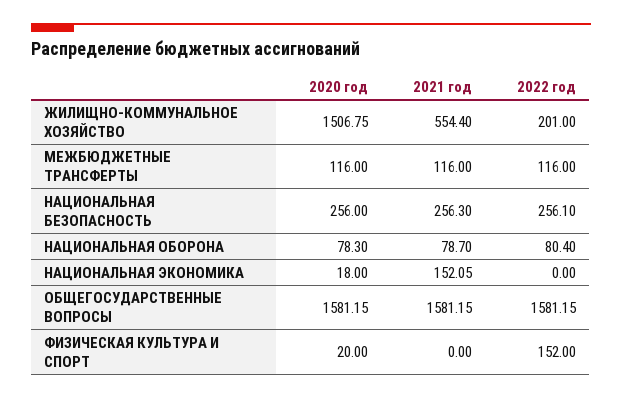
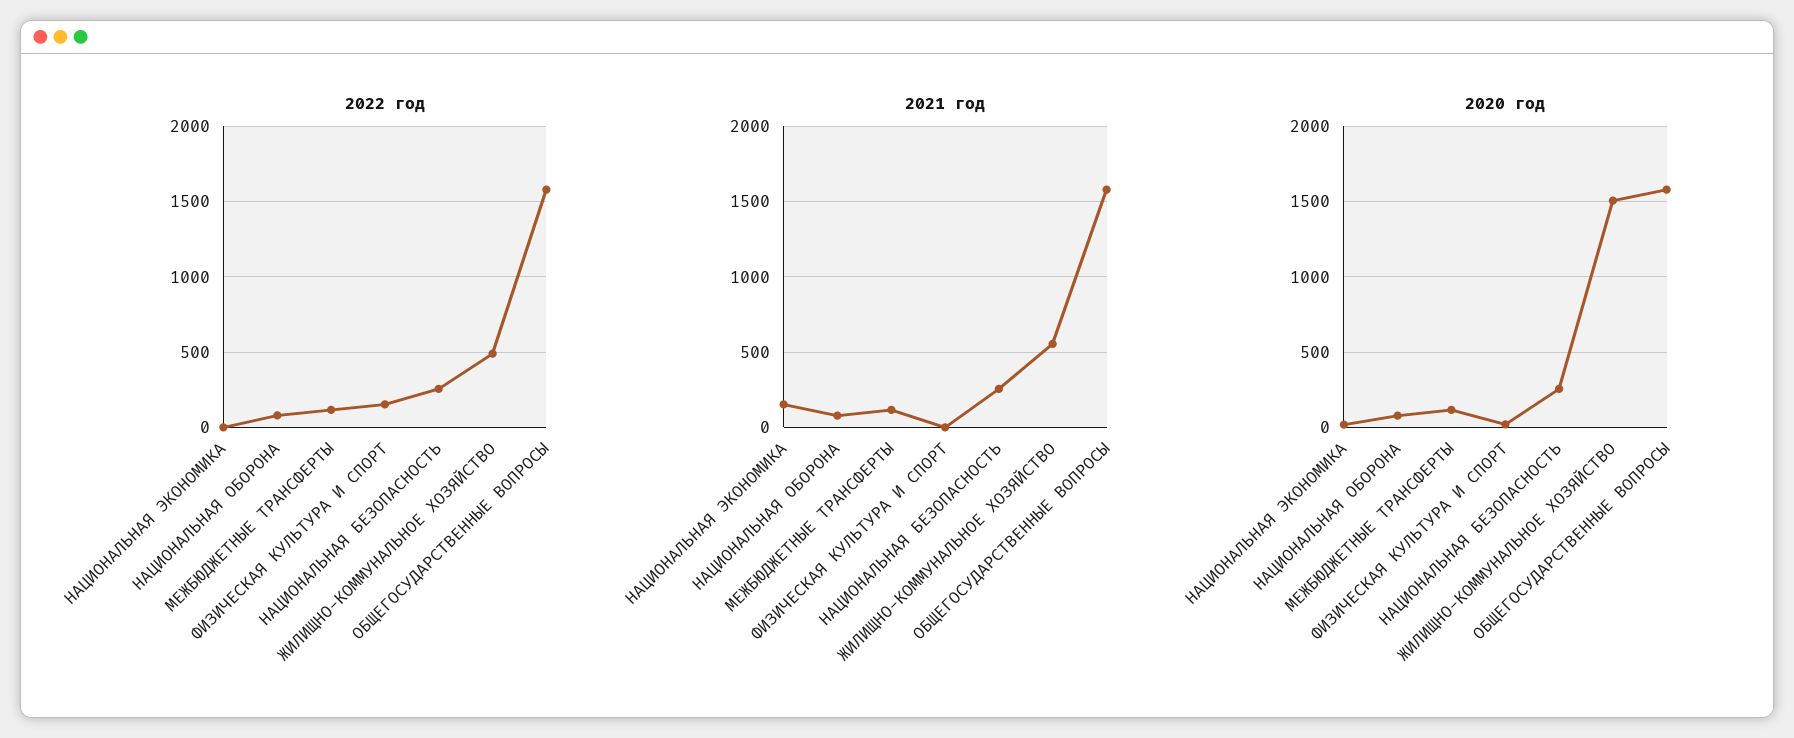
2022 год, ЖИЛИЩНО-КОММУНАЛЬНОЕ ХОЗЯЙСТВО: 201 -> 500

